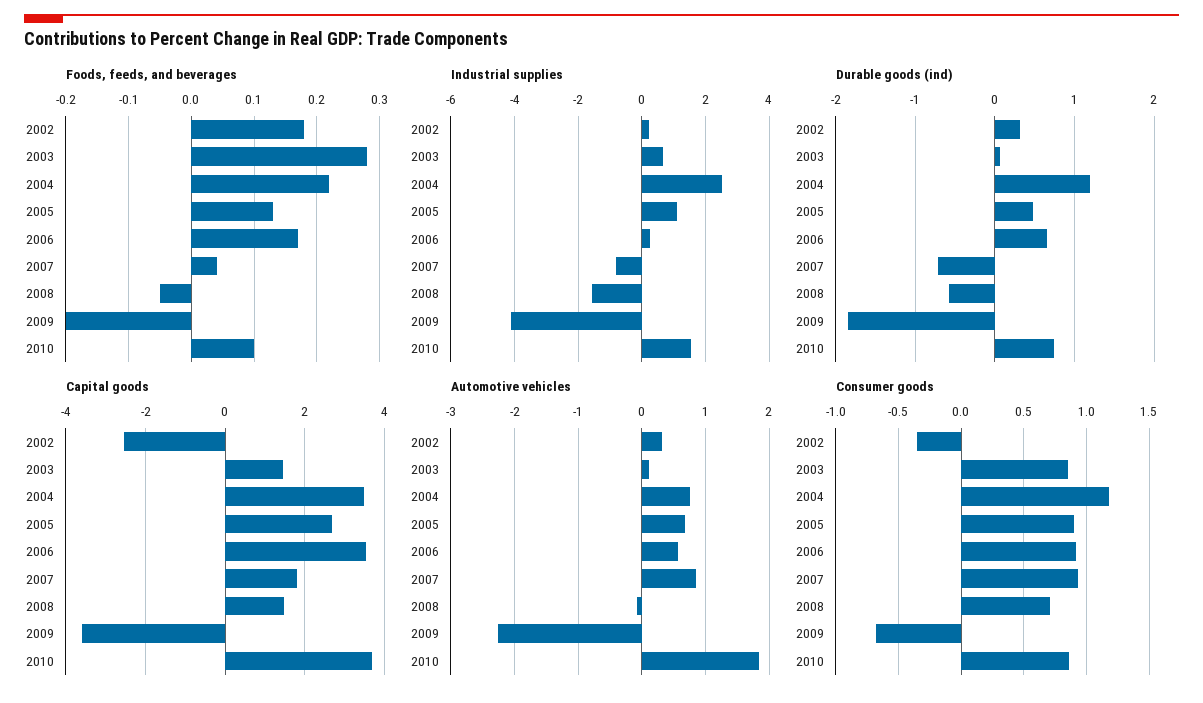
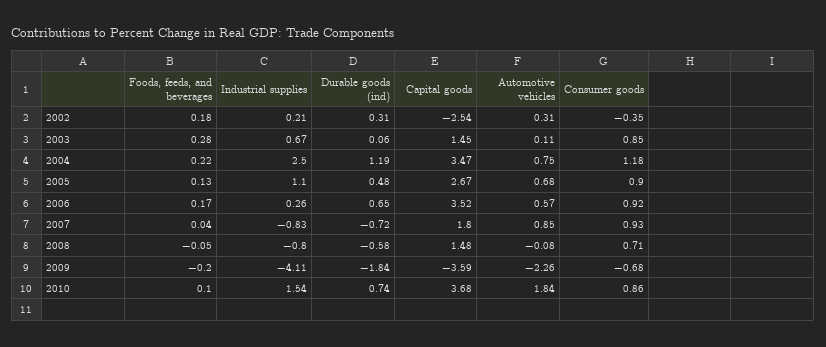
Industrial supplies, 2008: -1.6 -> -0.8

